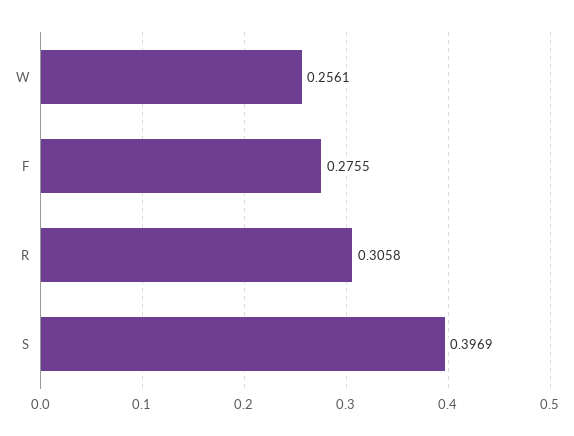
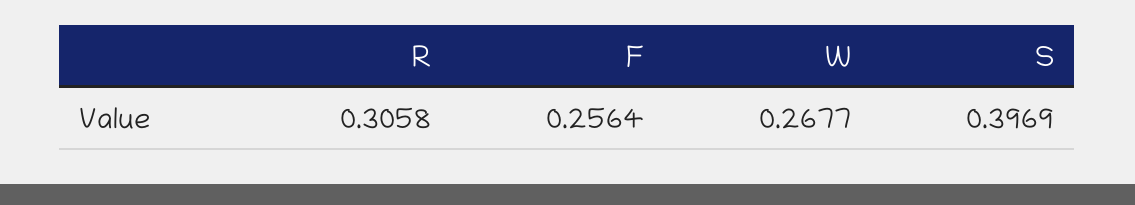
W: 0.2561 -> 0.2677
F: 0.2755 -> 0.2564

